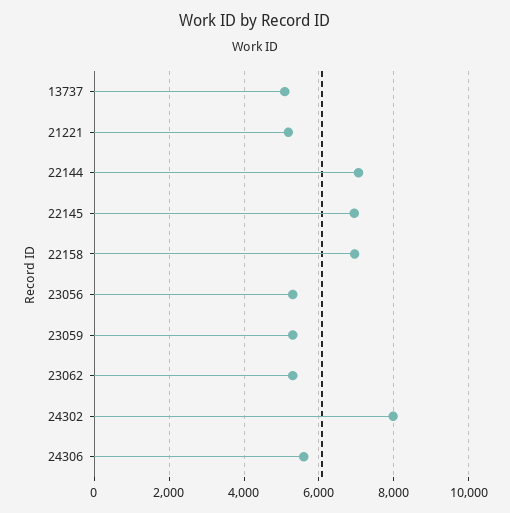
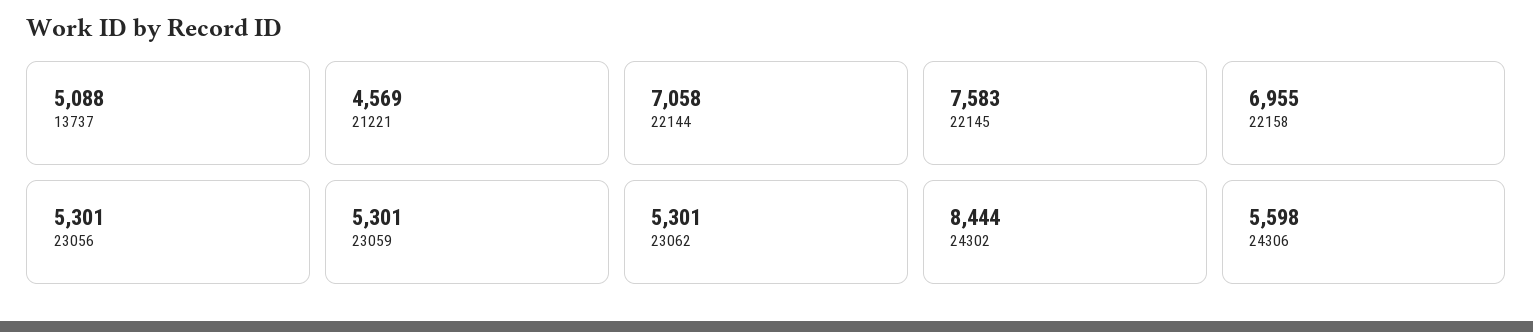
21221: 5200 -> 4569
22145: 7000 -> 7583
24302: 8000 -> 8444

